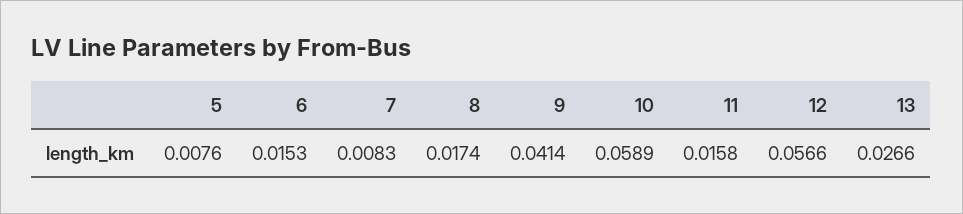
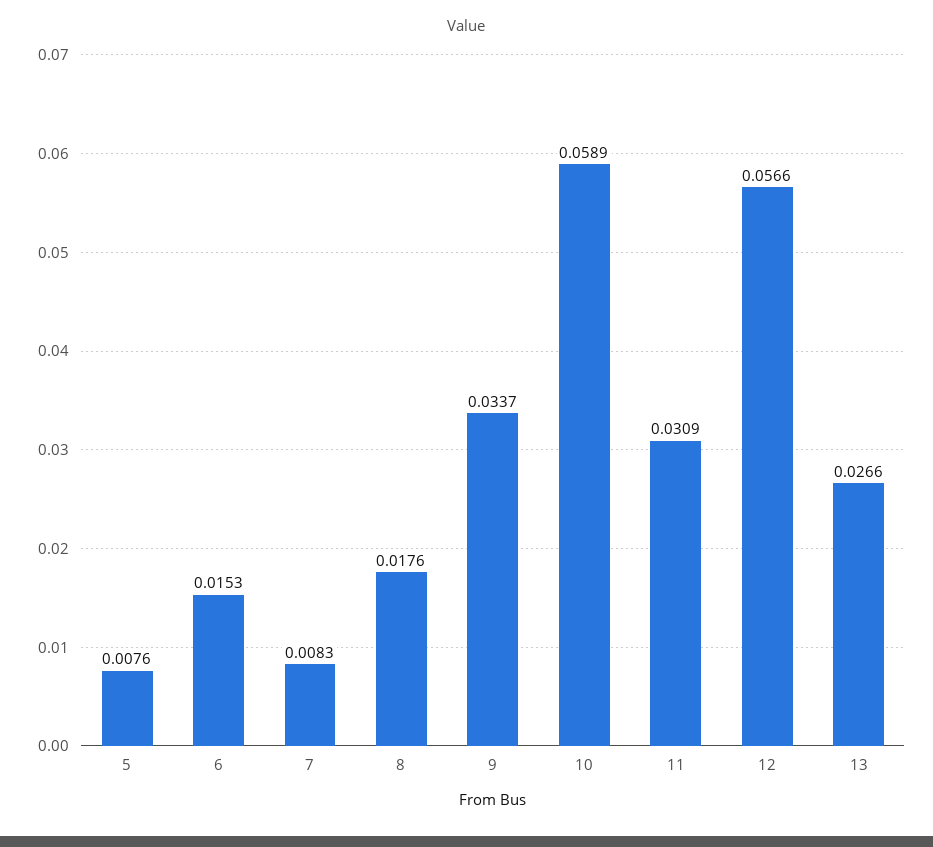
8: 0.0174 -> 0.0176
9: 0.0414 -> 0.0337
11: 0.0158 -> 0.0309

